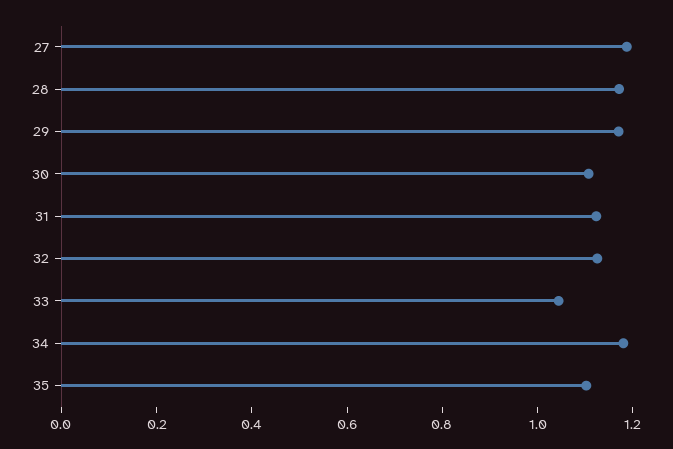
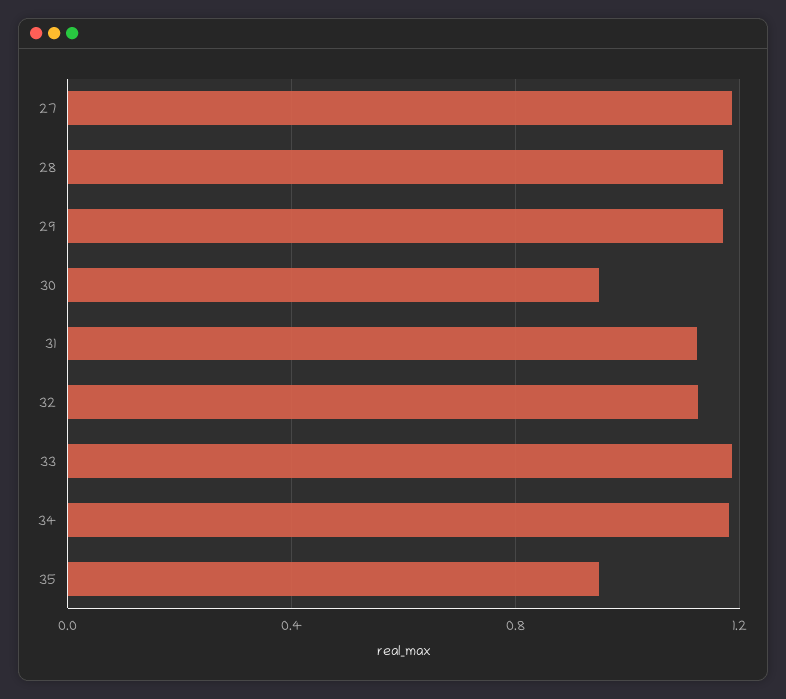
30: 1.1 -> 0.95
33: 1.05 -> 1.2
35: 1.1 -> 0.95

